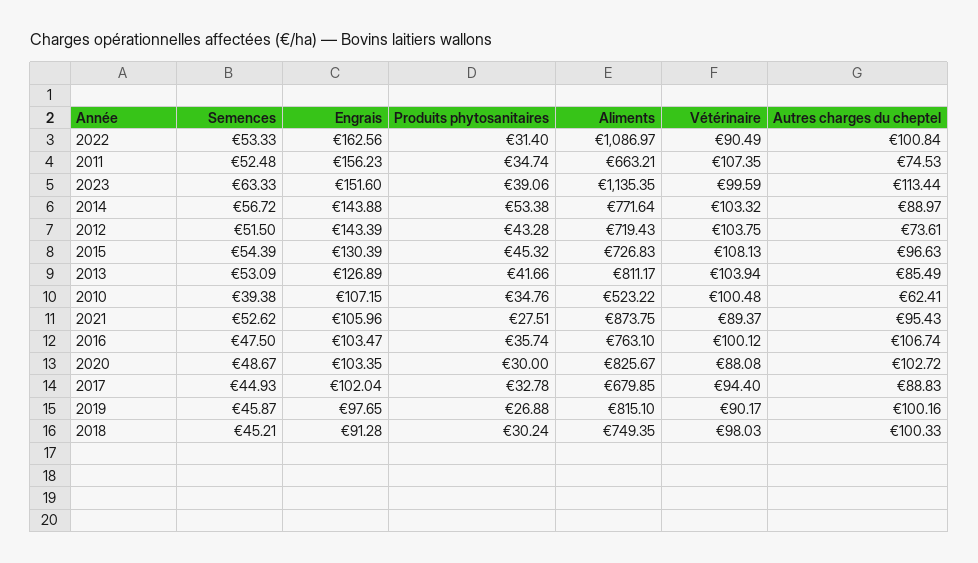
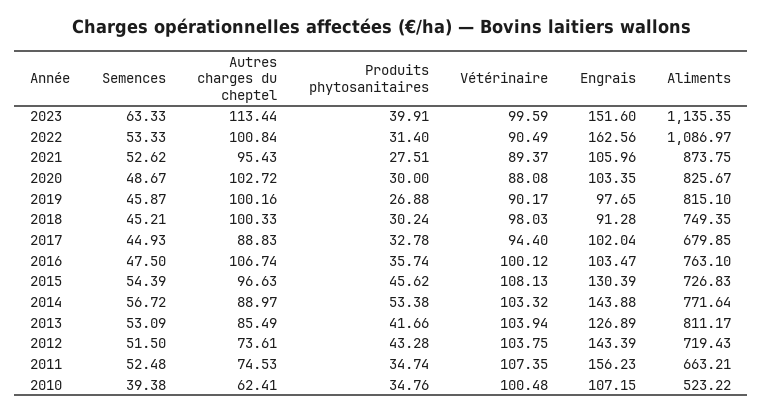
Produits phytosanitaires, 2023: 39.06 -> 39.91
Produits phytosanitaires, 2015: 45.32 -> 45.62

